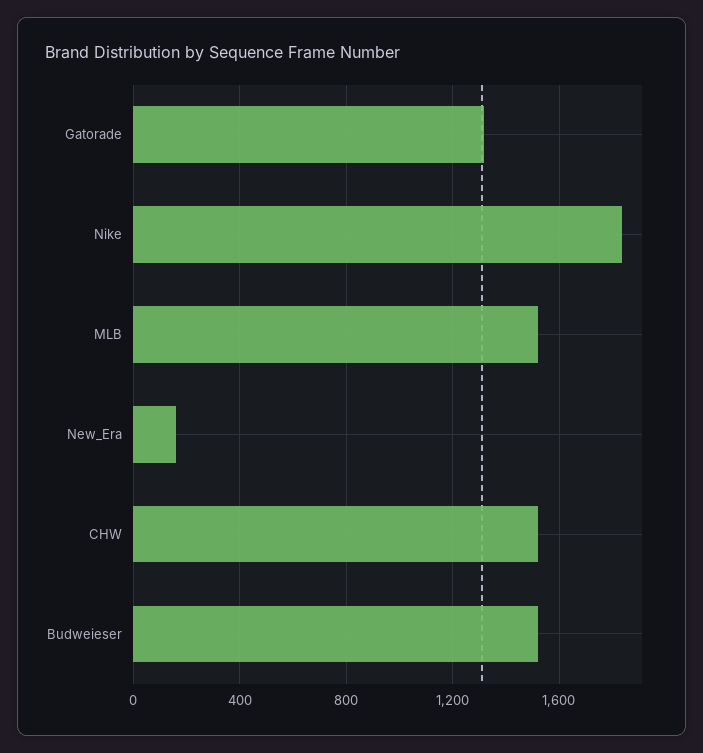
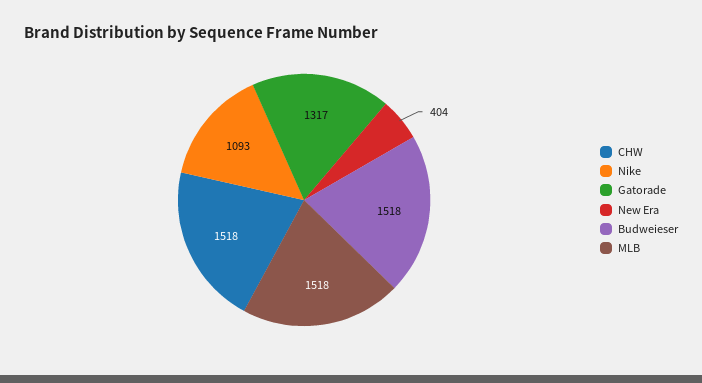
Nike: 1850 -> 1093
New_Era: 150 -> 404

